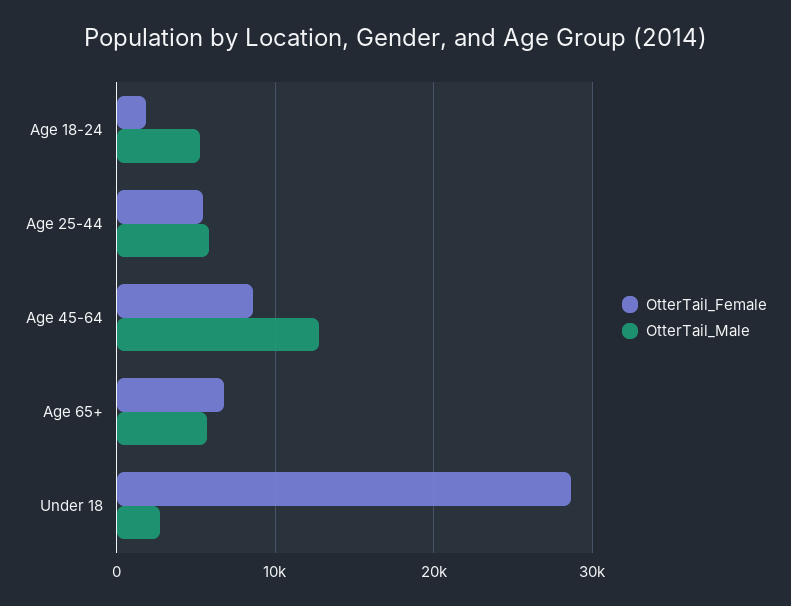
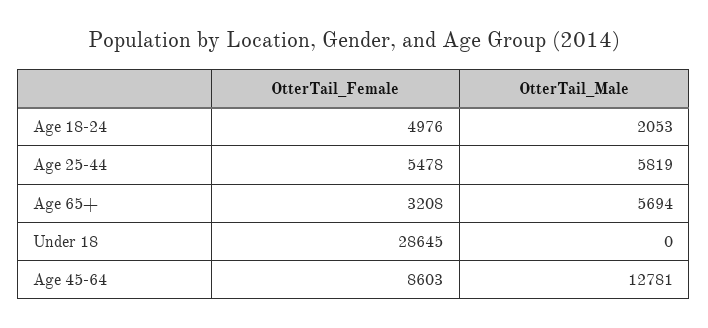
OtterTail_Female, Age 18-24: 2000 -> 4976
OtterTail_Male, Age 18-24: 5000 -> 2053
OtterTail_Female, Age 65+: 7000 -> 3208
OtterTail_Male, Under 18: 3000 -> 0

